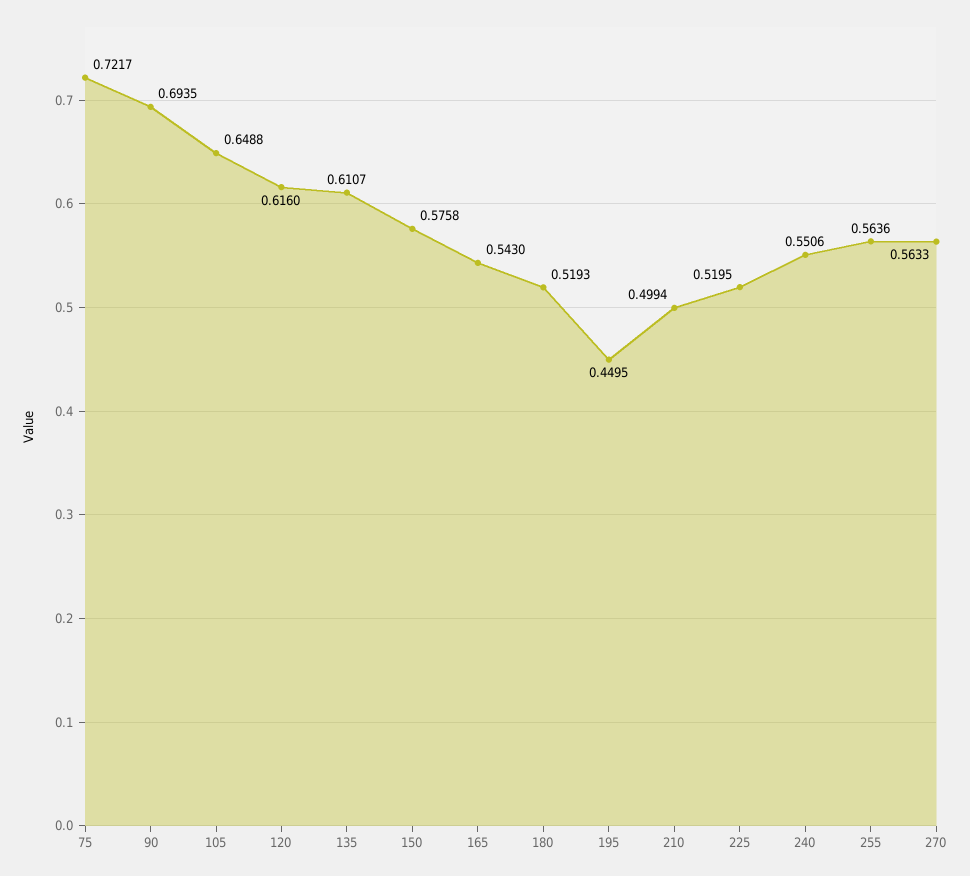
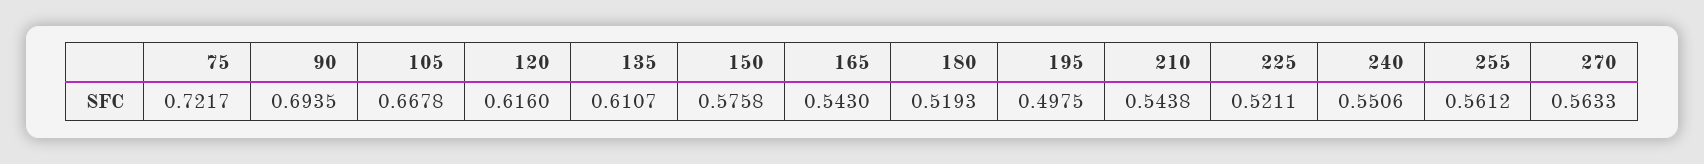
105: 0.6488 -> 0.6678
195: 0.4495 -> 0.4975
210: 0.4994 -> 0.5438
225: 0.5195 -> 0.5211
255: 0.5636 -> 0.5612

